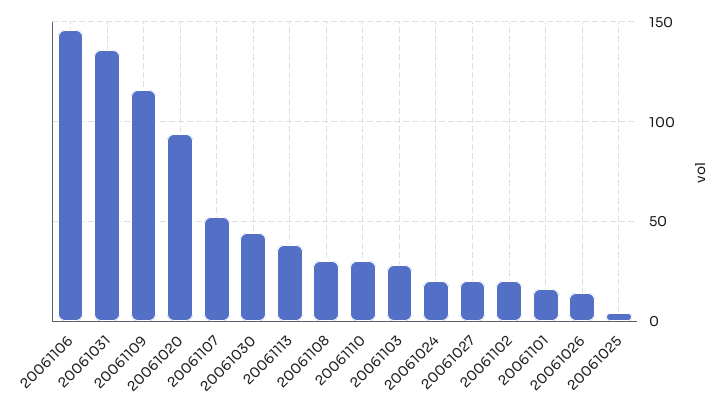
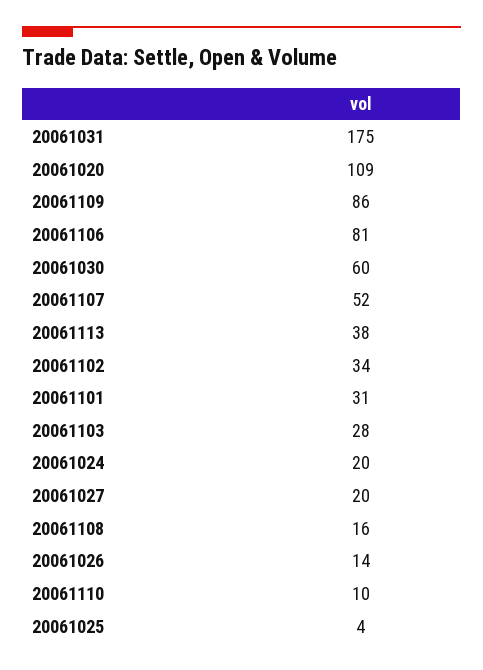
20061106: 145 -> 81
20061031: 135 -> 175
20061109: 115 -> 86
20061020: 95 -> 109
20061030: 45 -> 60
20061108: 30 -> 16
20061110: 30 -> 10
20061102: 20 -> 34
20061101: 15 -> 31

